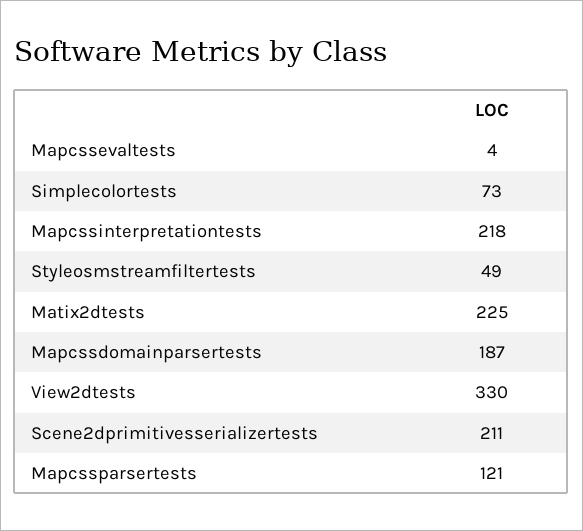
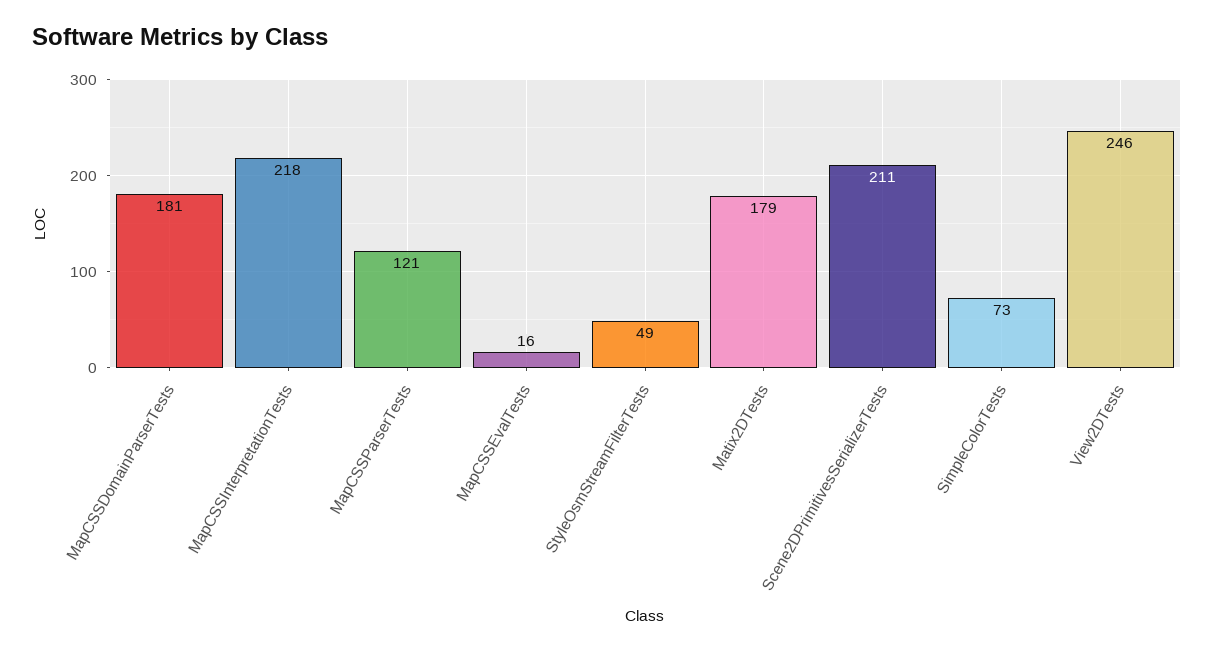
Mapcssevaltests: 4 -> 16
Matix2dtests: 225 -> 179
Mapcssdomainparsertests: 187 -> 181
View2dtests: 330 -> 246

